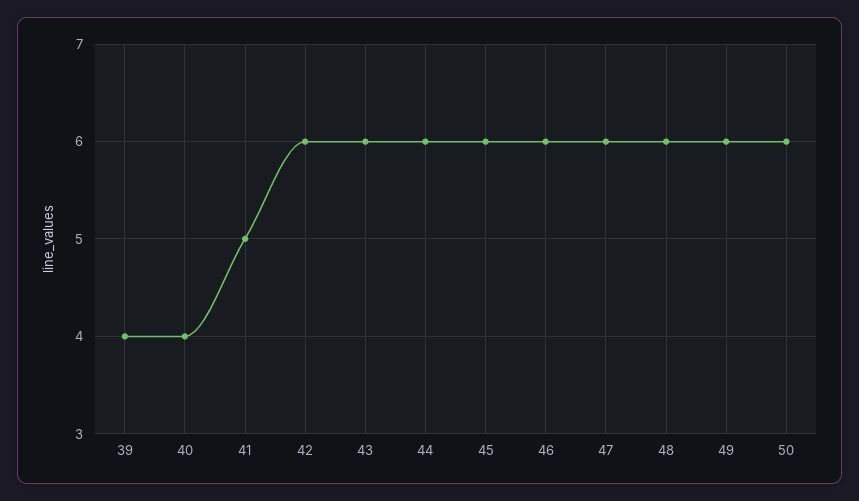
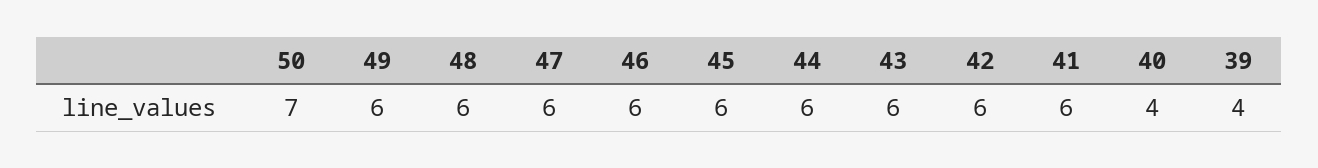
41: 5 -> 6
50: 6 -> 7

